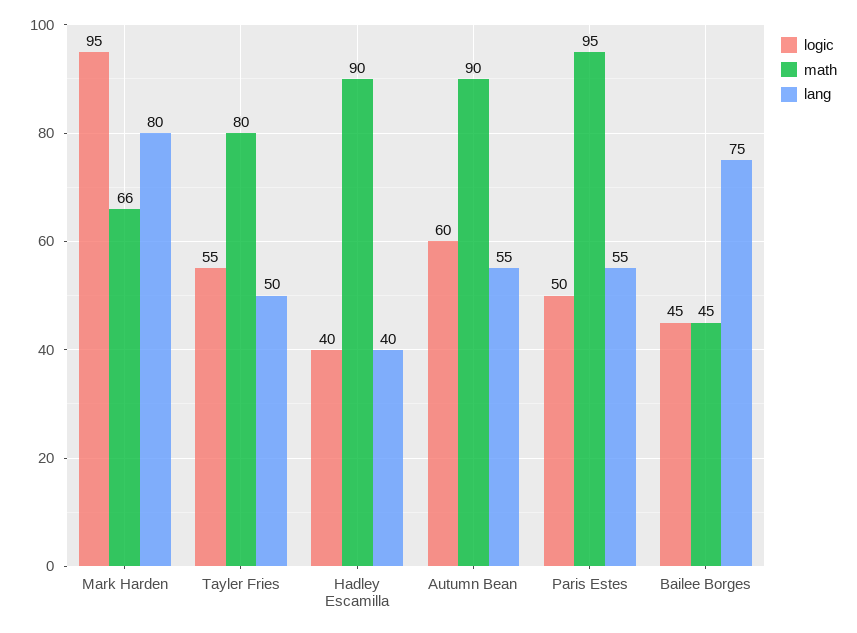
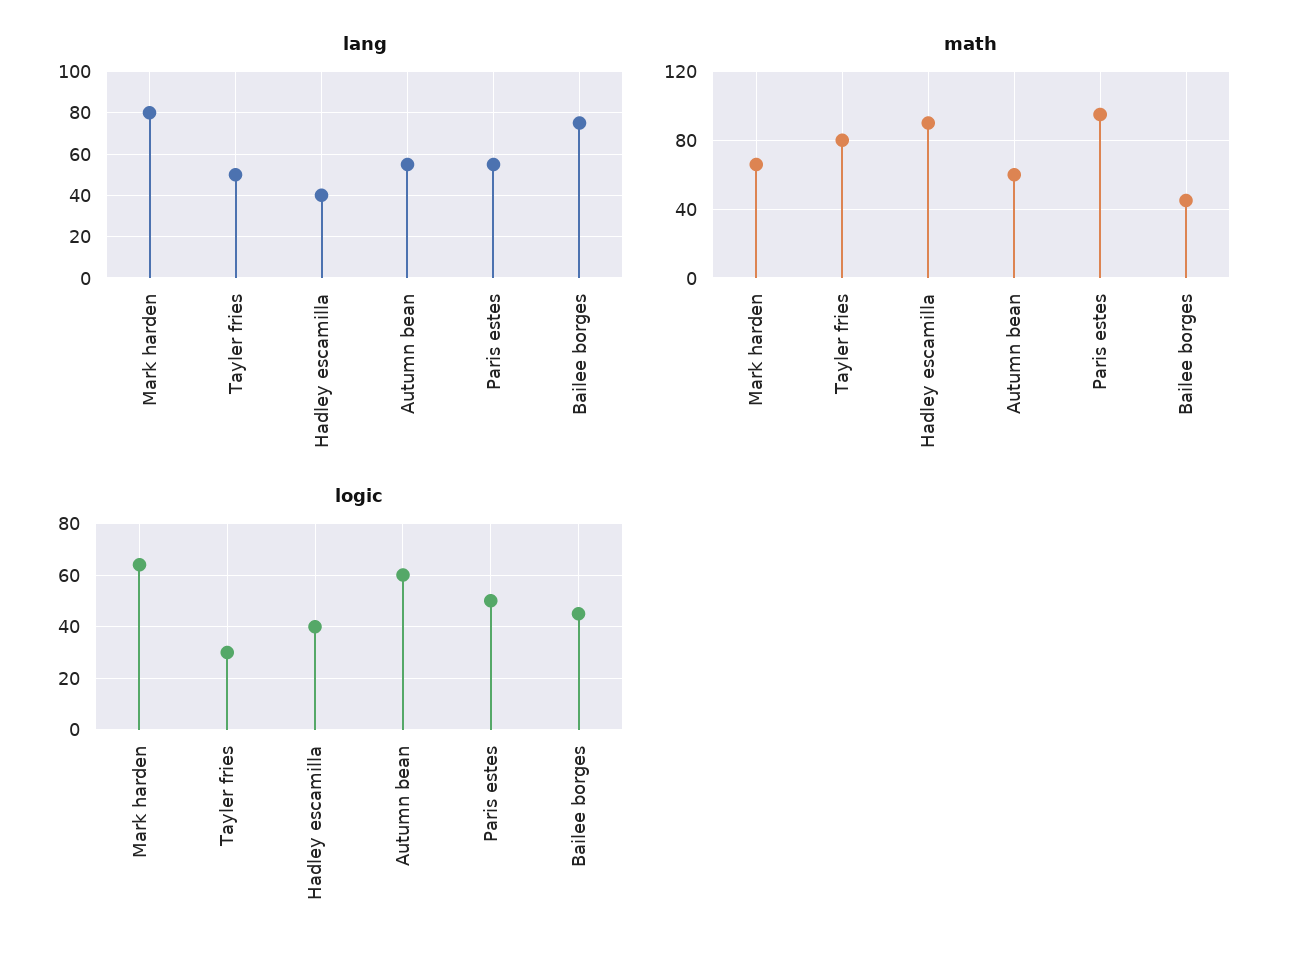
logic, Mark Harden: 95 -> 65
logic, Tayler Fries: 55 -> 30
math, Autumn Bean: 90 -> 60

